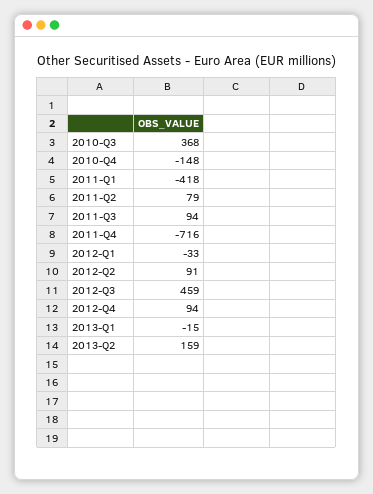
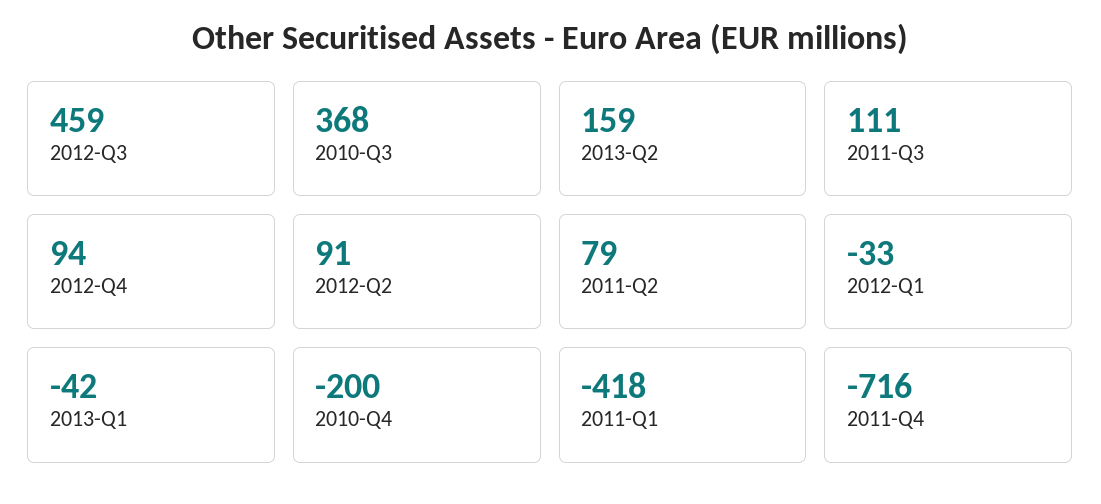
2010-Q4: -148 -> -200
2011-Q3: 94 -> 111
2013-Q1: -15 -> -42

